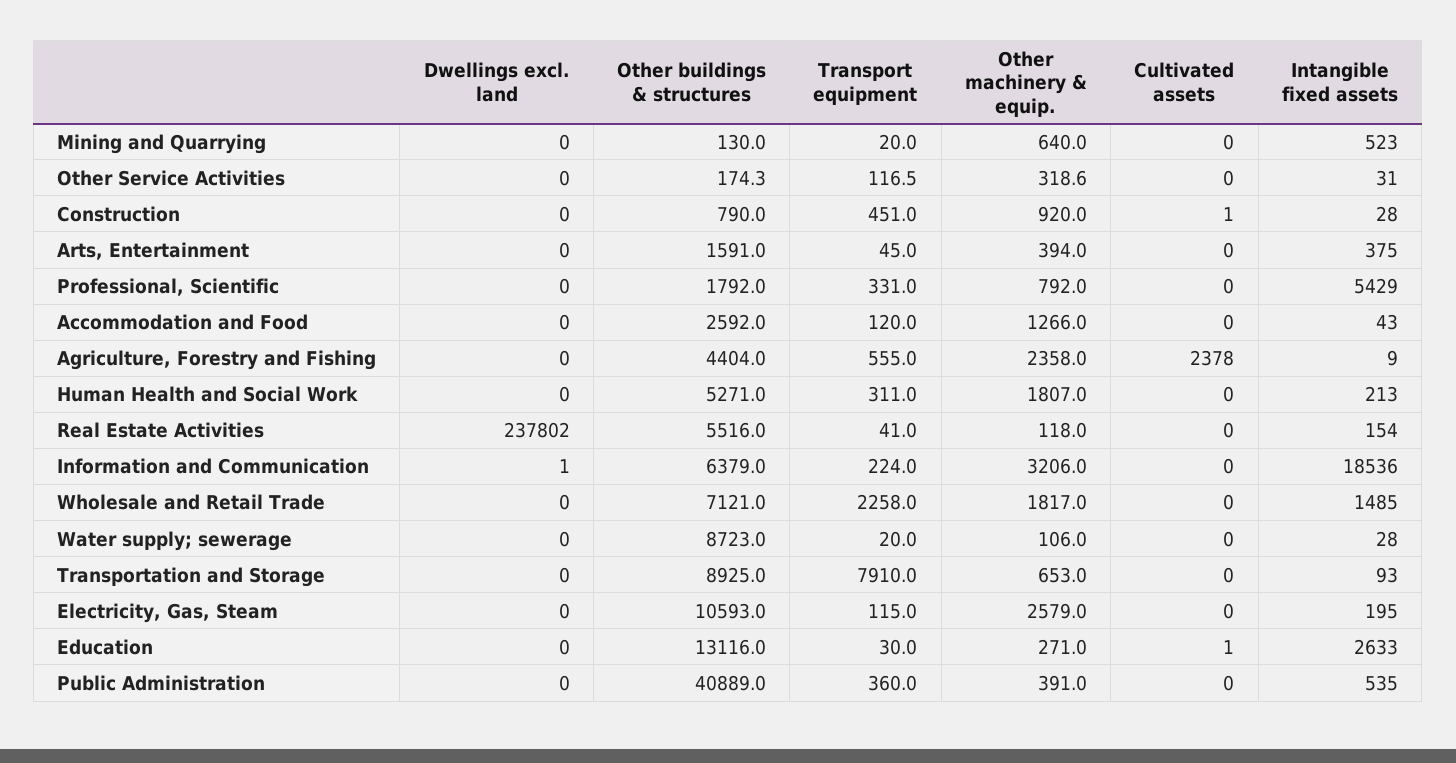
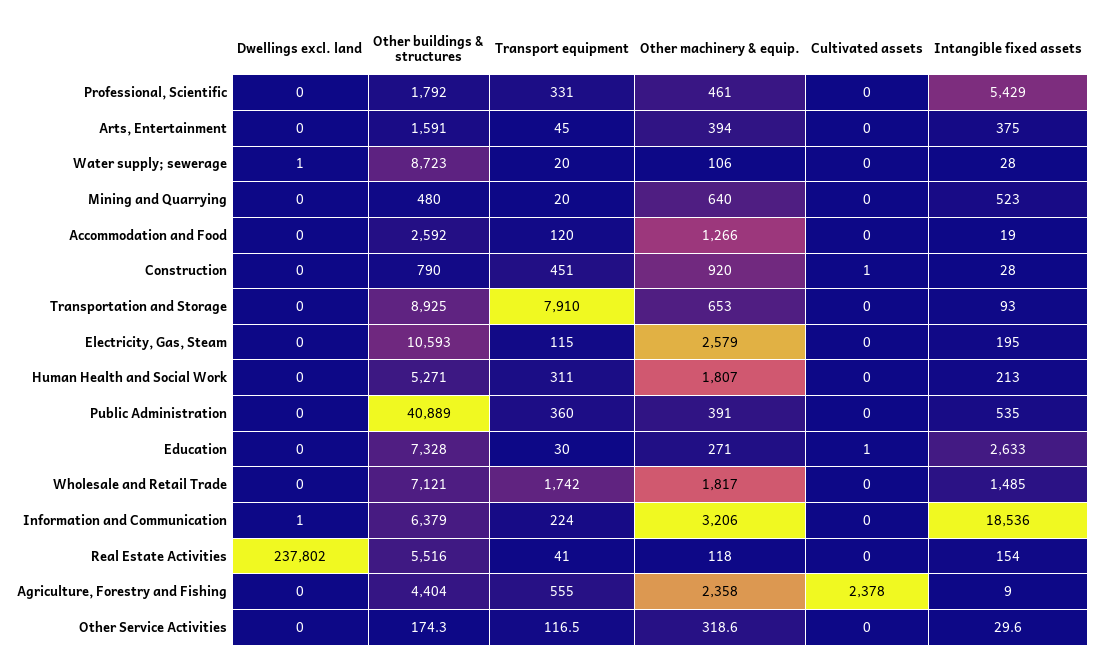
Other buildings & structures, Mining and Quarrying: 130 -> 480
Intangible fixed assets, Other Service Activities: 31 -> 29.6
Other machinery & equip., Professional, Scientific: 792 -> 461
Intangible fixed assets, Accommodation and Food: 43 -> 19
Transport equipment, Wholesale and Retail Trade: 2258 -> 1742
Dwellings excl. land, Water supply; sewerage: 0 -> 1
Other buildings & structures, Education: 13116 -> 7328

